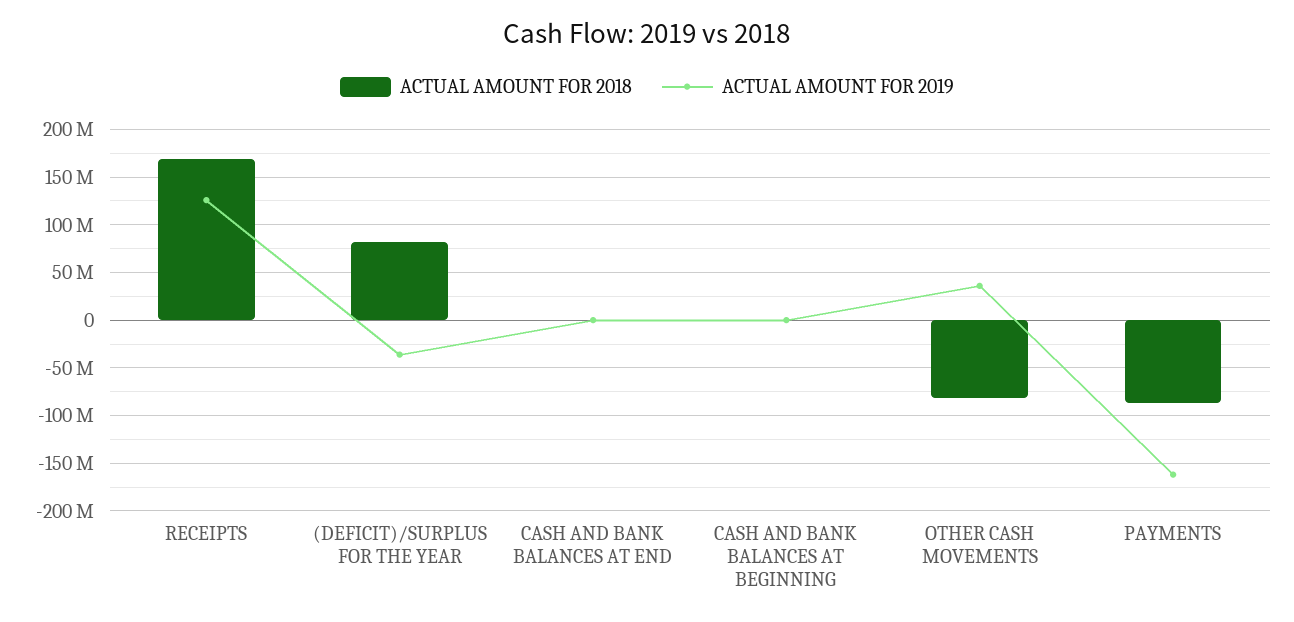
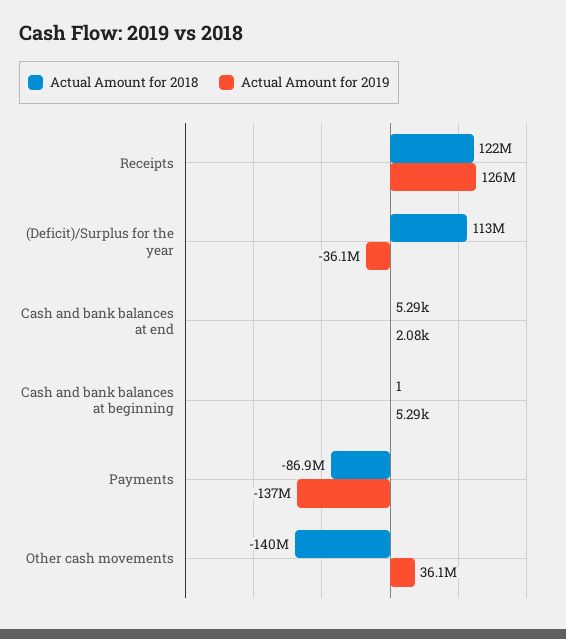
ACTUAL AMOUNT FOR 2018, RECEIPTS: 170000000 -> 122000000
ACTUAL AMOUNT FOR 2018, (DEFICIT)/SURPLUS FOR THE YEAR: 80000000 -> 113000000
ACTUAL AMOUNT FOR 2018, OTHER CASH MOVEMENTS: -80000000 -> -140000000
ACTUAL AMOUNT FOR 2019, PAYMENTS: -160000000 -> -137000000

